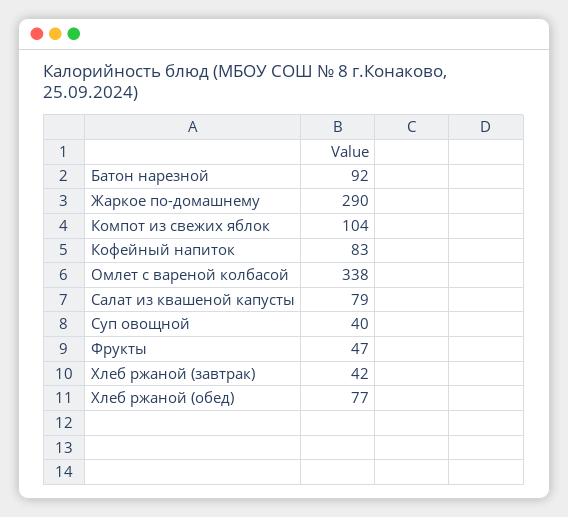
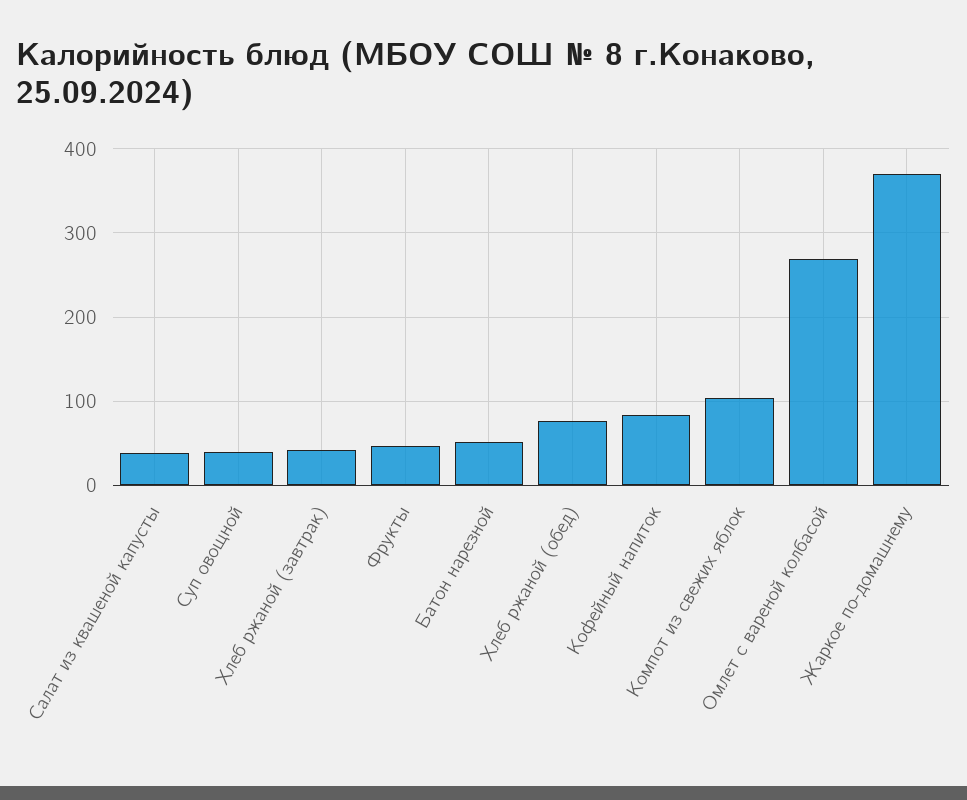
Батон нарезной: 92 -> 50
Жаркое по-домашнему: 290 -> 370
Омлет с вареной колбасой: 338 -> 270
Салат из квашеной капусты: 79 -> 40

